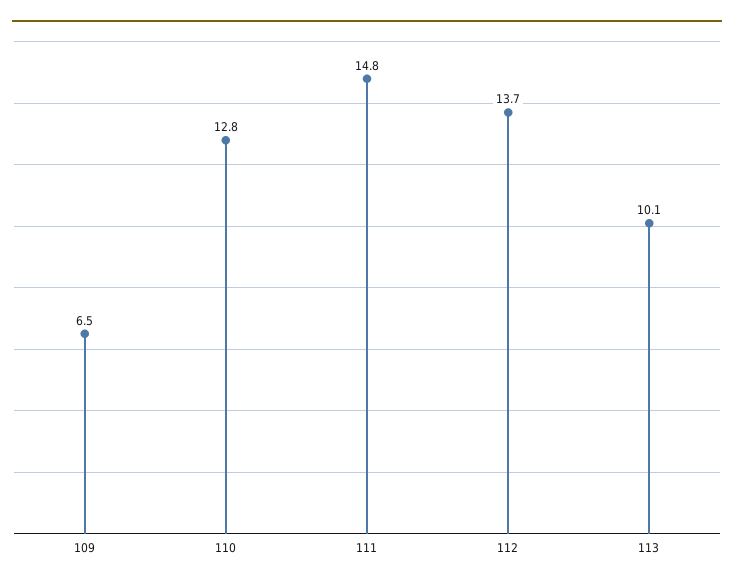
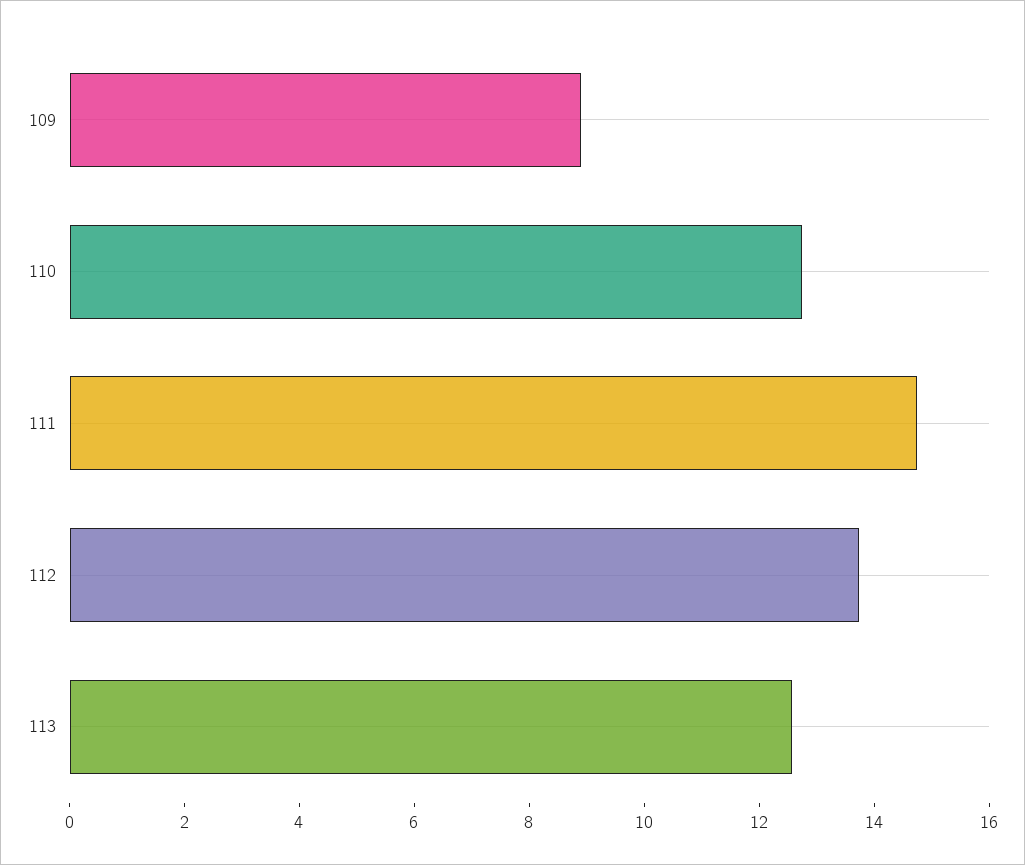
109: 6.5 -> 9
113: 10.1 -> 12.5

